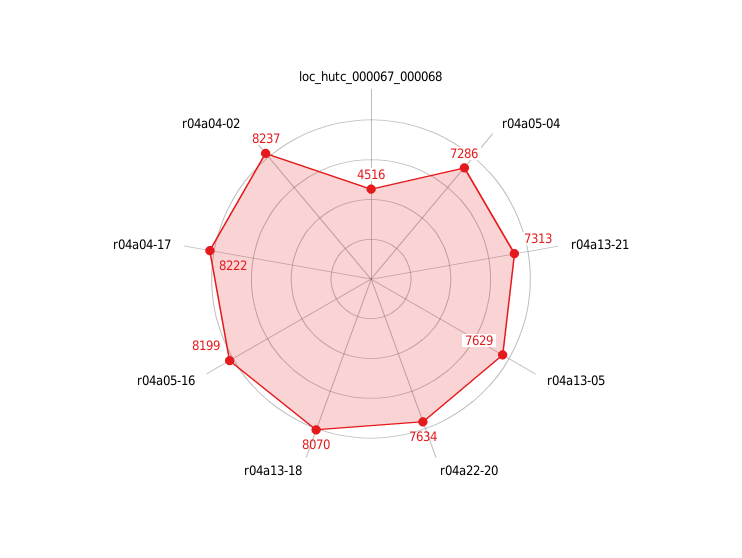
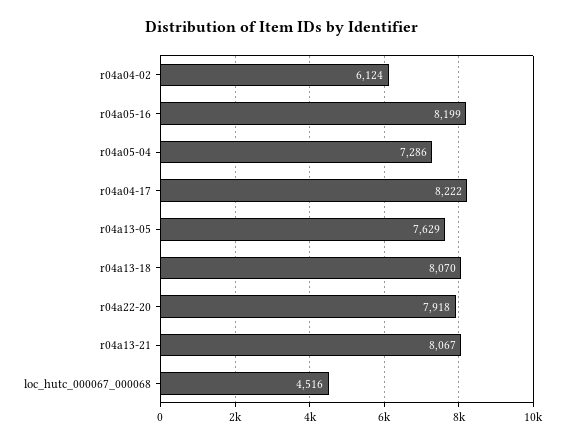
r04a13-21: 7313 -> 8067
r04a22-20: 7634 -> 7918
r04a04-02: 8237 -> 6124

